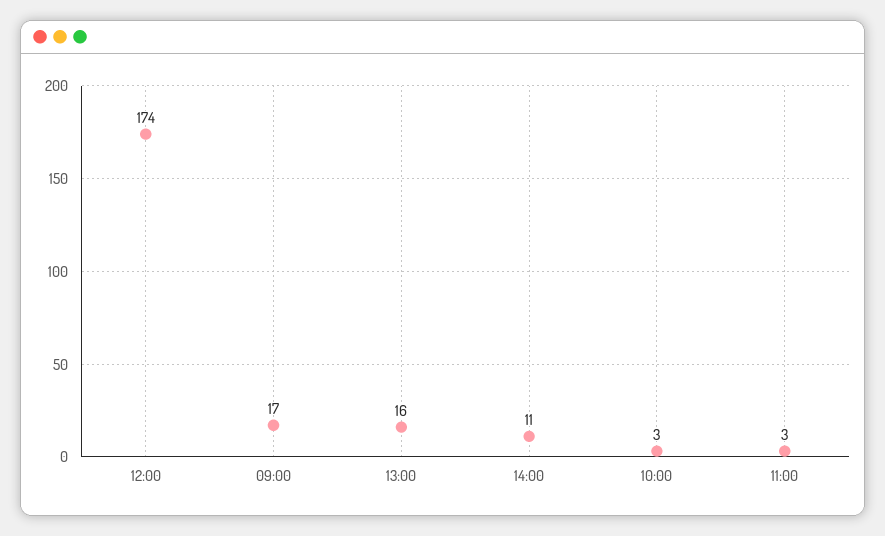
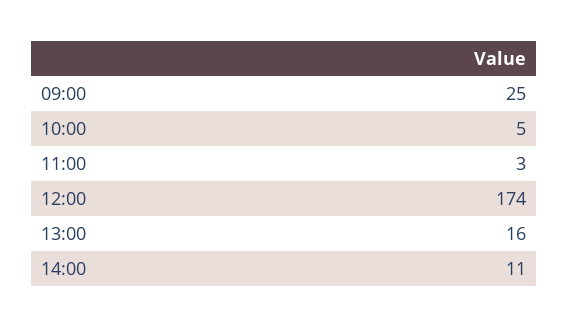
09:00: 17 -> 25
10:00: 3 -> 5

